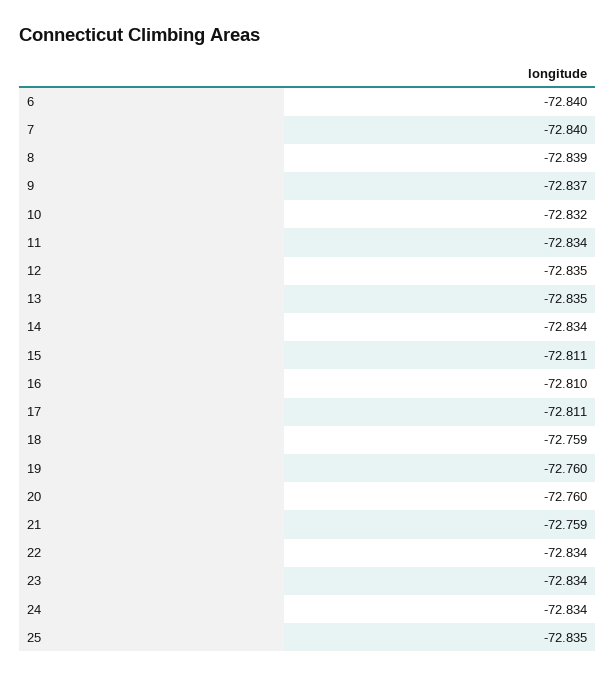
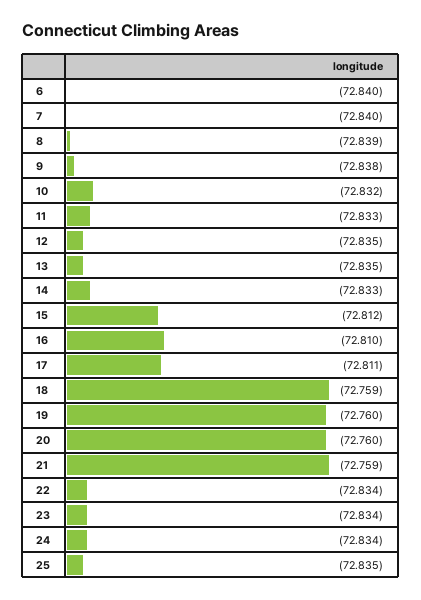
9: -72.837 -> -72.838
11: -72.834 -> -72.833
14: -72.834 -> -72.833
15: -72.811 -> -72.812

